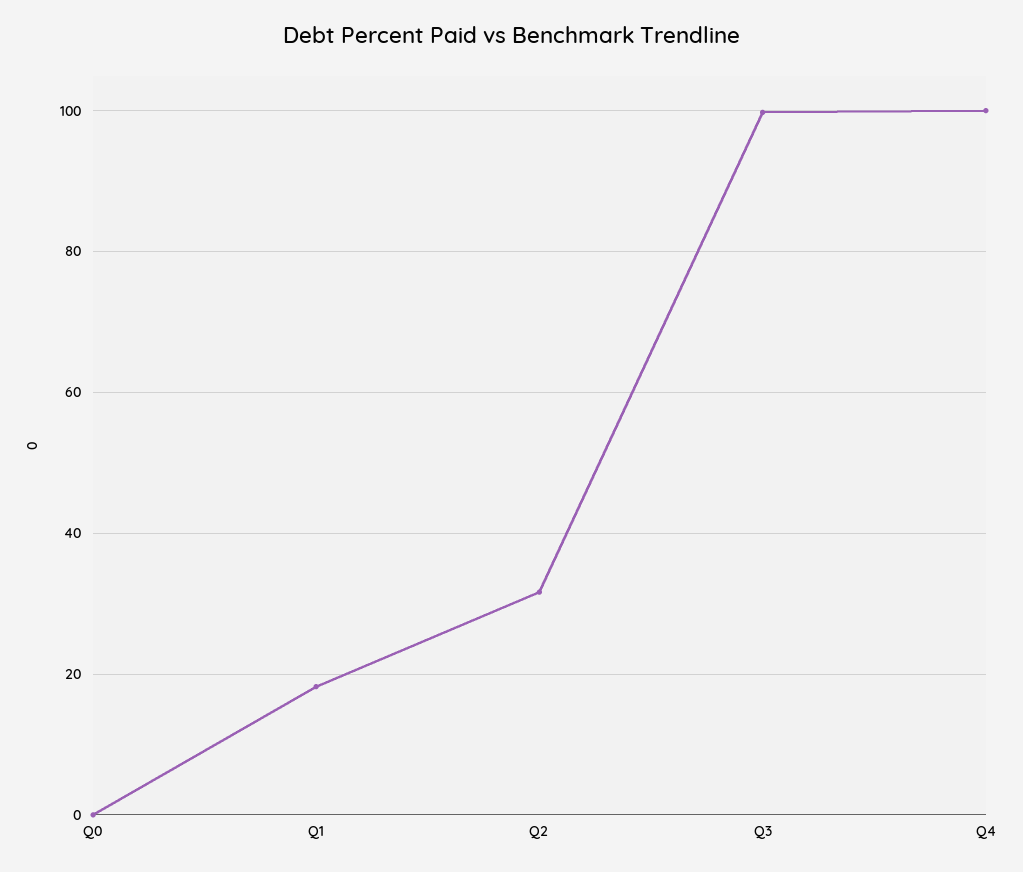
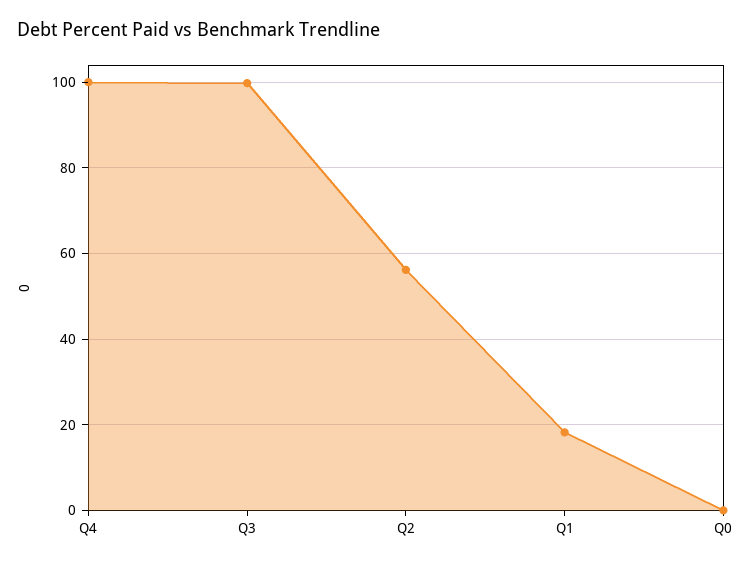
Q2: 32 -> 56

